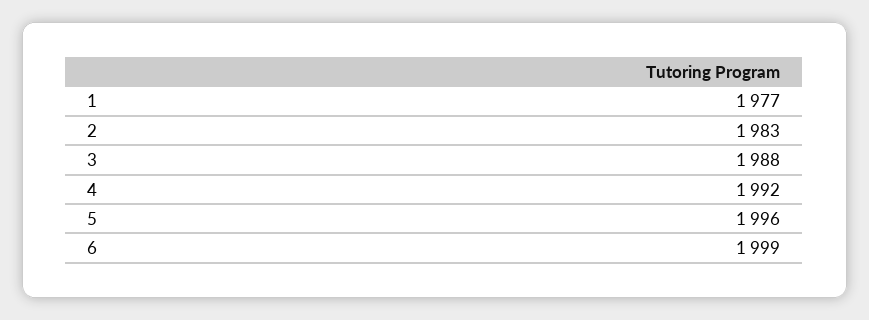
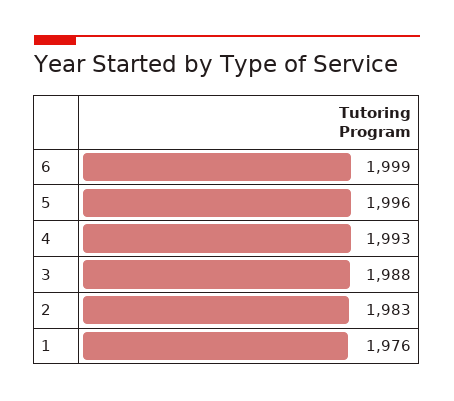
1: 1977 -> 1976
4: 1992 -> 1993

